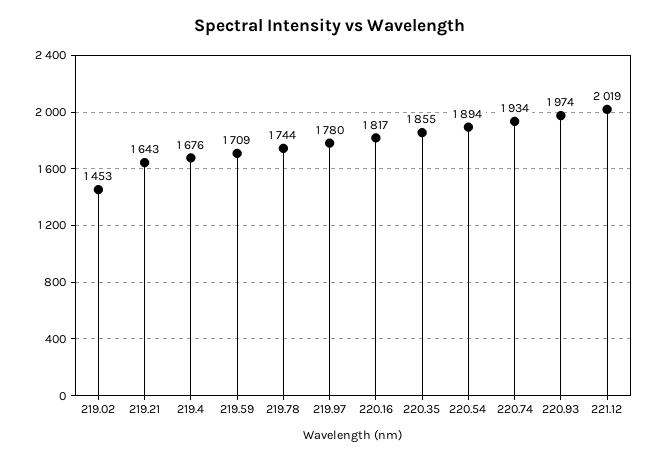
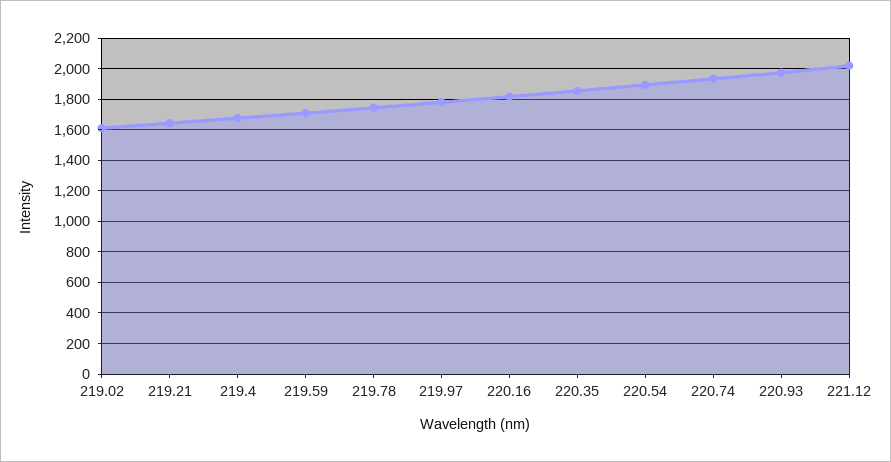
219.02: 1453 -> 1600

